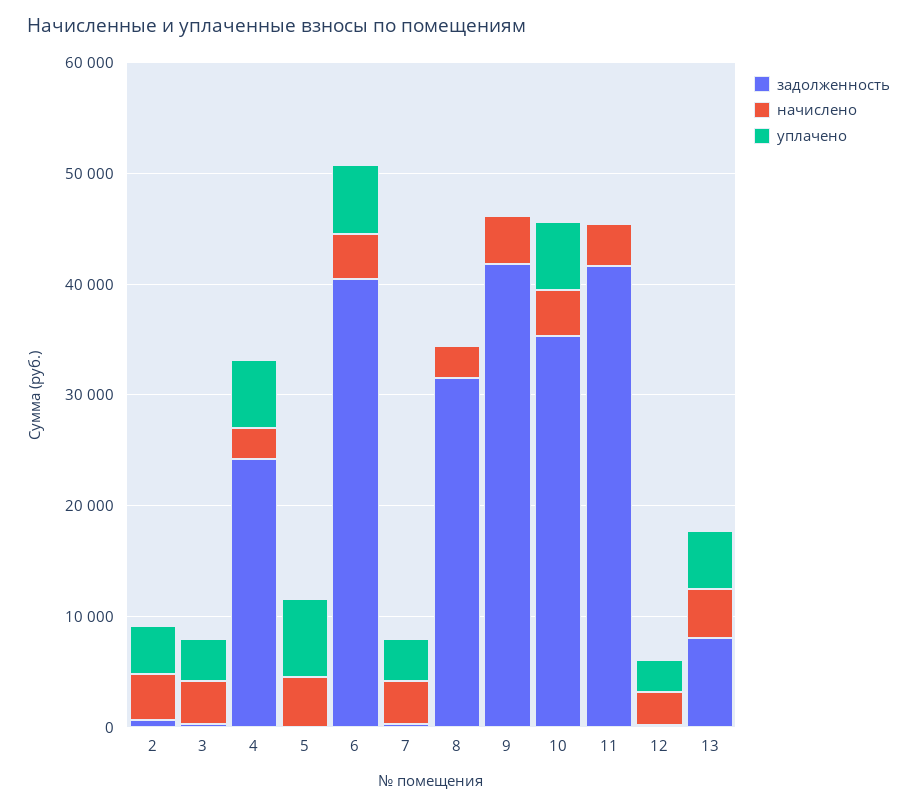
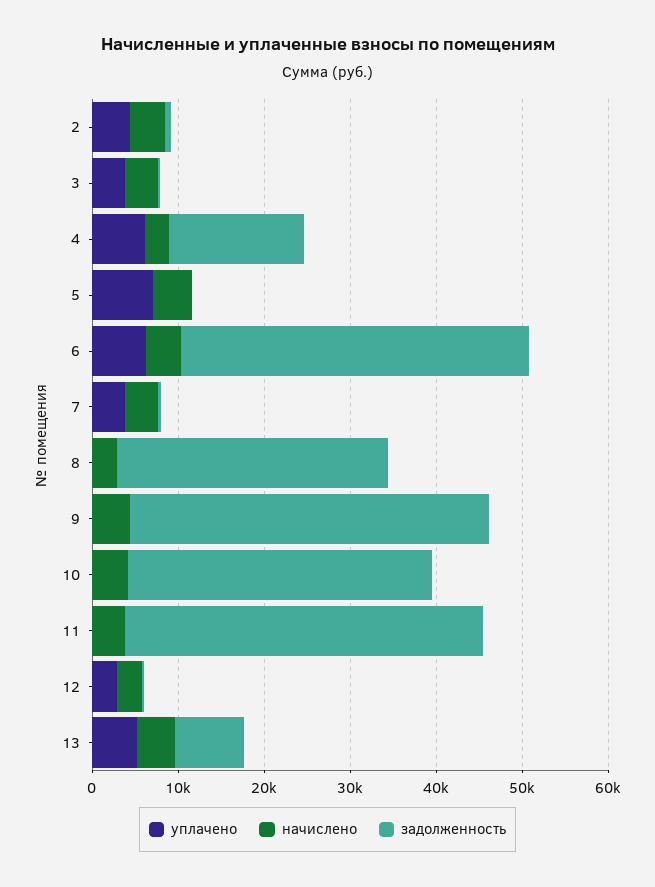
задолженность, 4: 24000 -> 16000
уплачено, 10: 6000 -> 0

